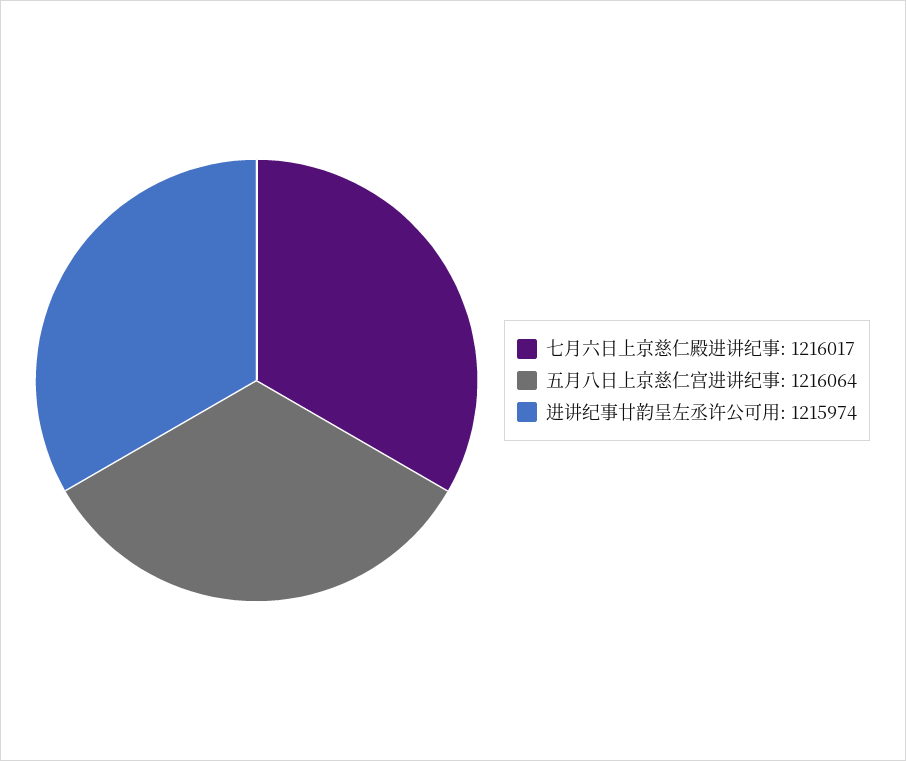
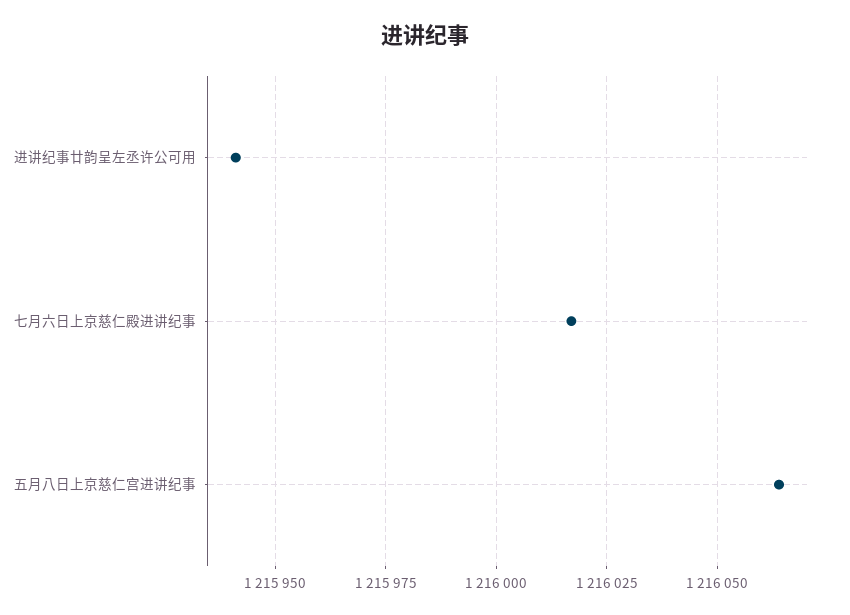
进讲纪事廿韵呈左丞许公可用: 1215974 -> 1215940

